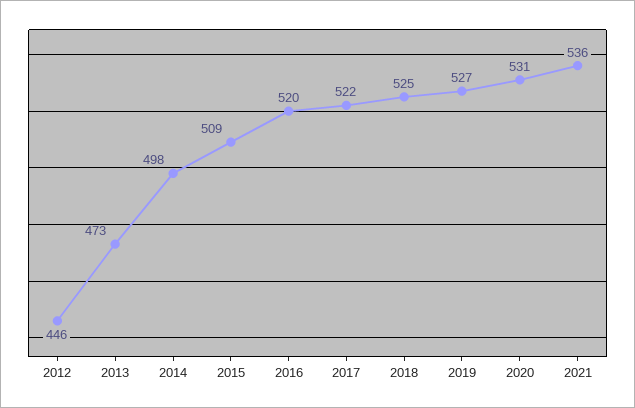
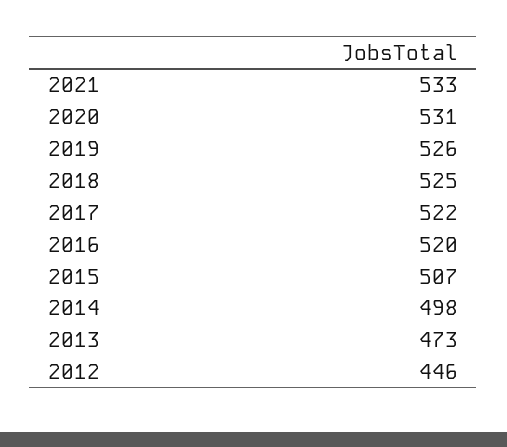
2015: 509 -> 507
2019: 527 -> 526
2021: 536 -> 533

